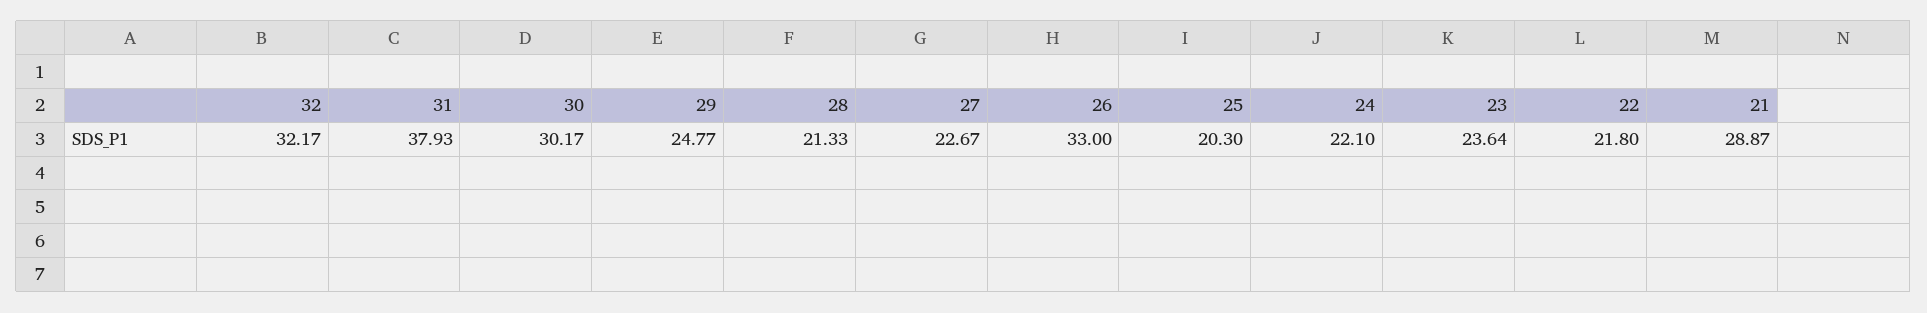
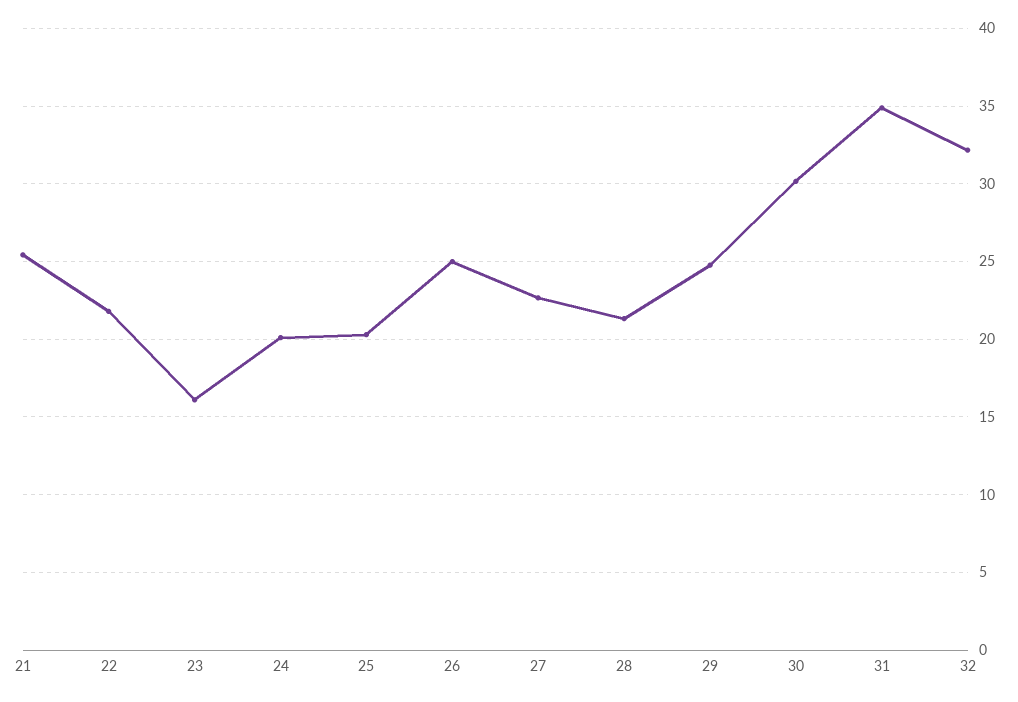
31: 37.93 -> 35
26: 33 -> 25
24: 22.1 -> 20
23: 23.64 -> 16
21: 28.87 -> 25.5

